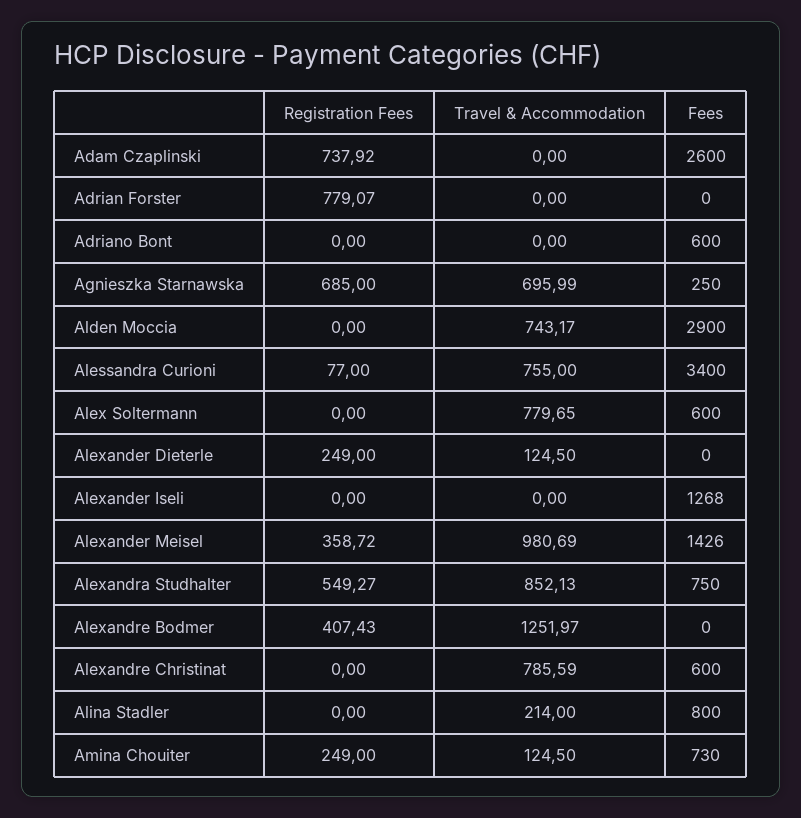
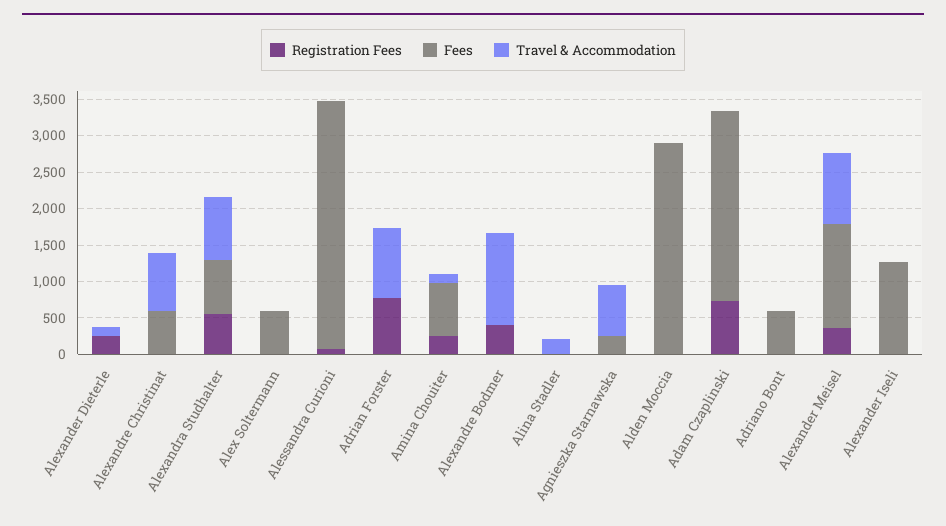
Travel & Accommodation, Adrian Forster: 0 -> 1000
Registration Fees, Agnieszka Starnawska: 685 -> 0
Travel & Accommodation, Alden Moccia: 743.17 -> 0
Travel & Accommodation, Alessandra Curioni: 755 -> 0
Travel & Accommodation, Alex Soltermann: 779.65 -> 0
Fees, Alina Stadler: 800 -> 0

